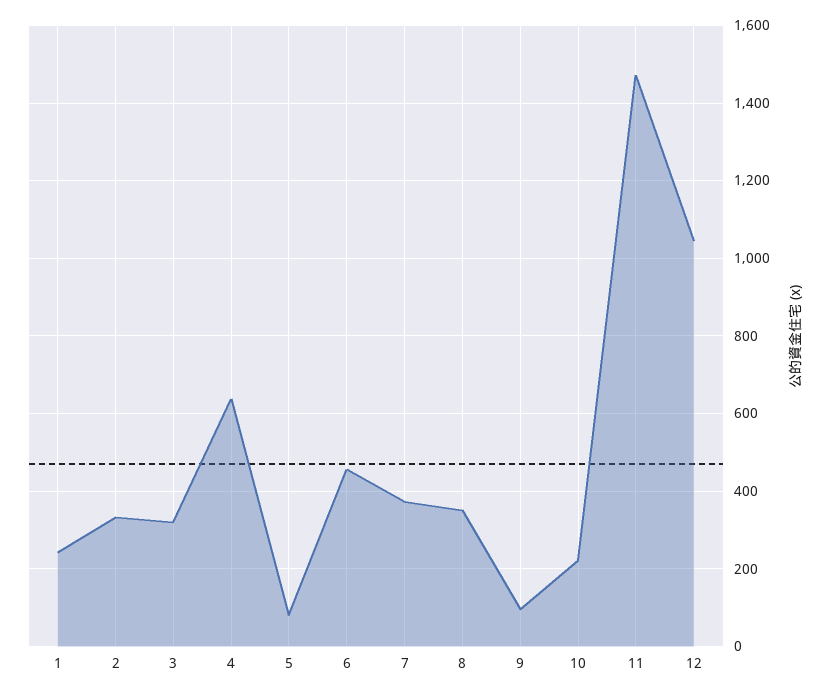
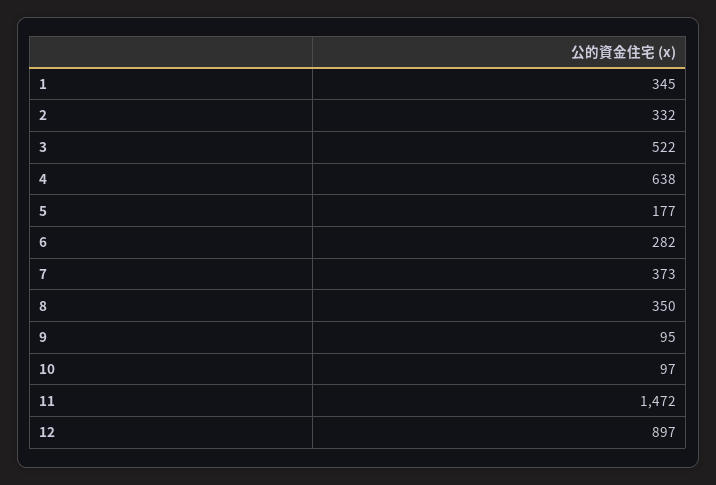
1: 240 -> 345
3: 320 -> 522
5: 80 -> 177
6: 460 -> 282
10: 220 -> 97
12: 1040 -> 897

